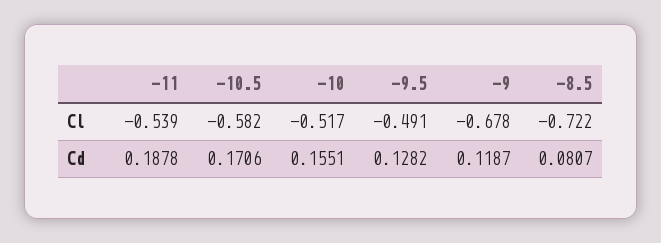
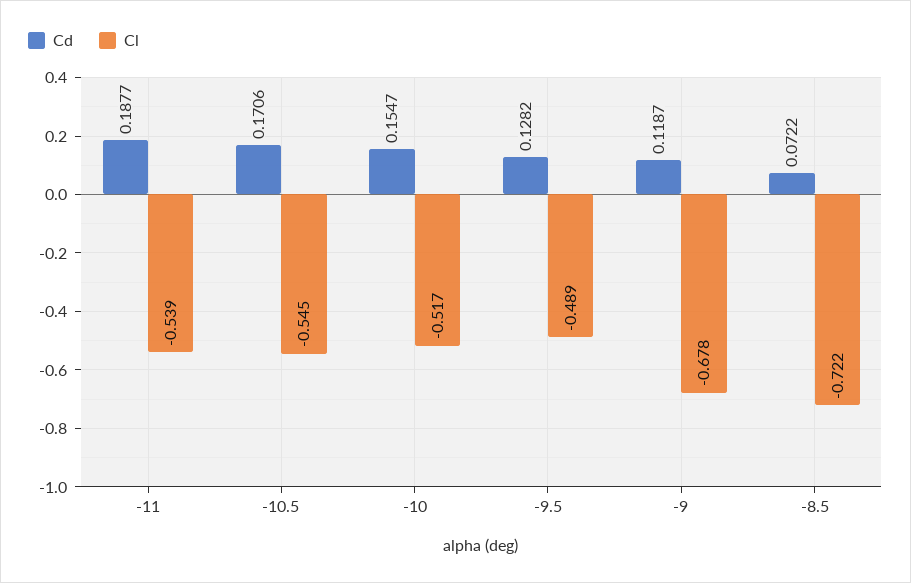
Cl, -10.5: -0.582 -> -0.545
Cl, -9.5: -0.491 -> -0.489
Cd, -11: 0.1878 -> 0.1877
Cd, -10: 0.1551 -> 0.1547
Cd, -8.5: 0.0807 -> 0.0722

